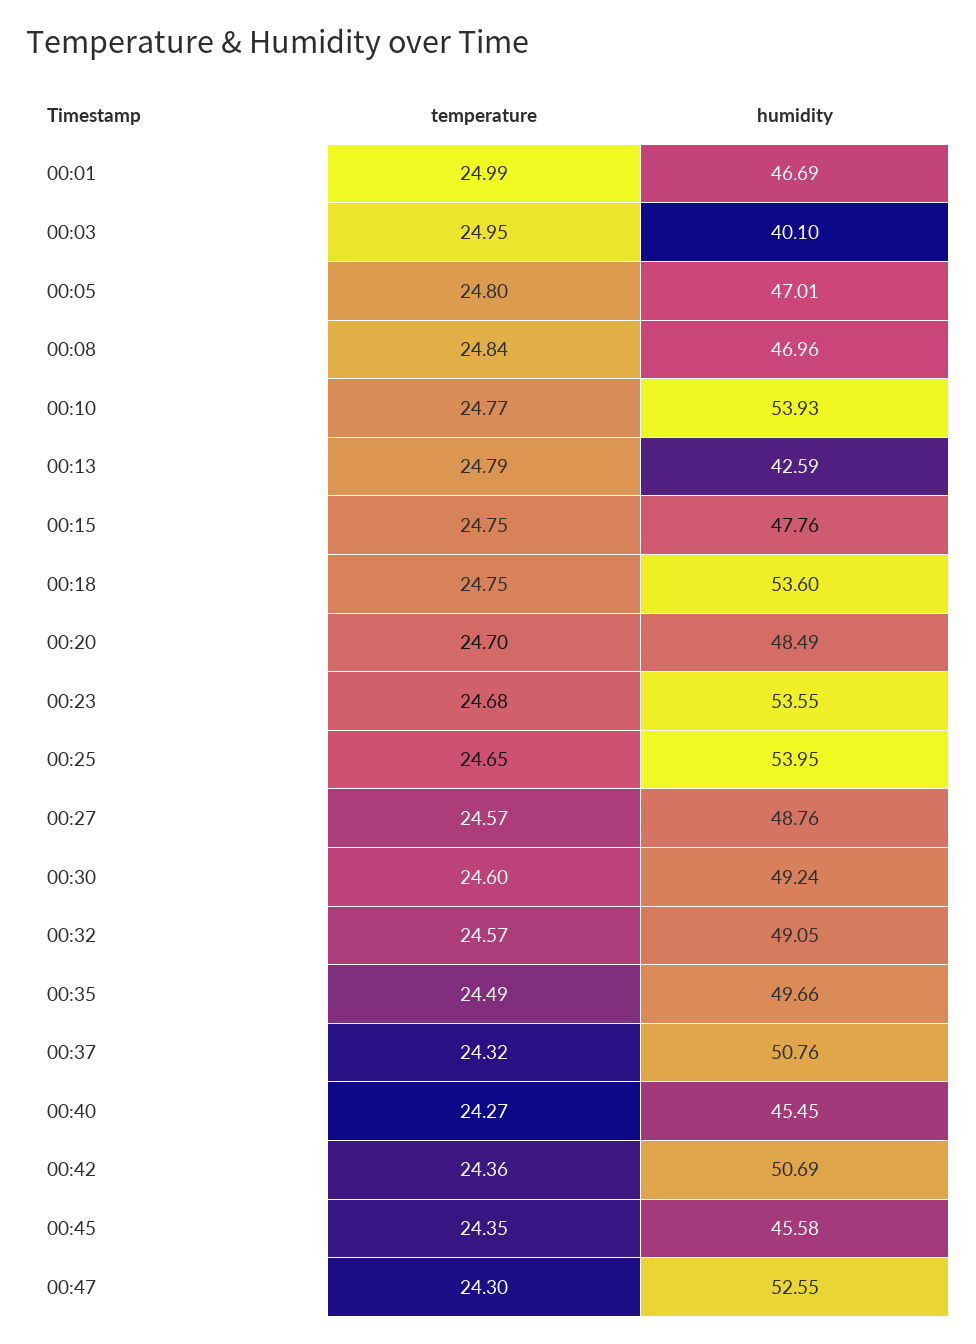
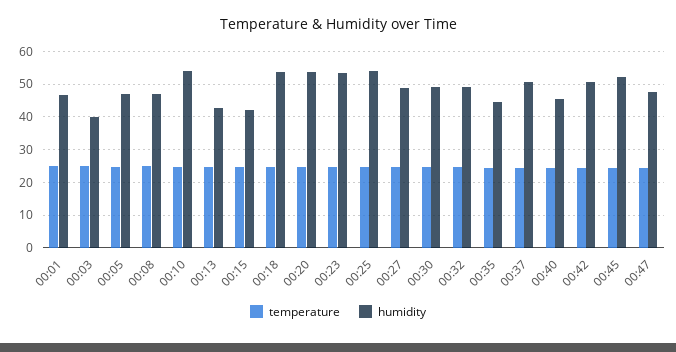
humidity, 00:15: 47.76 -> 42
humidity, 00:20: 48.49 -> 54
humidity, 00:35: 49.66 -> 44
humidity, 00:45: 45.58 -> 52
humidity, 00:47: 52.55 -> 48

